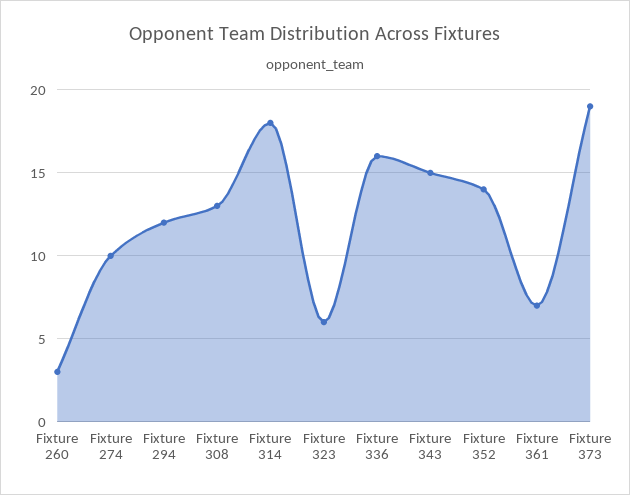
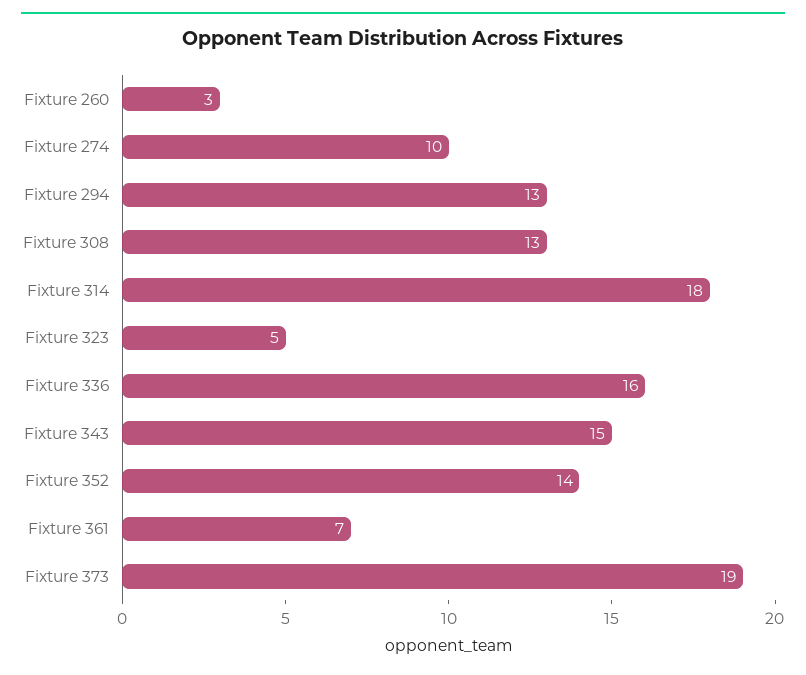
Fixture 294: 12 -> 13
Fixture 323: 6 -> 5

